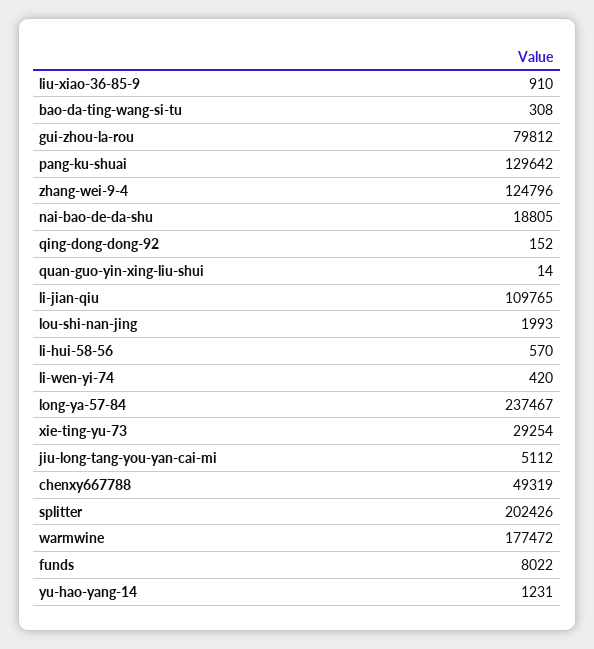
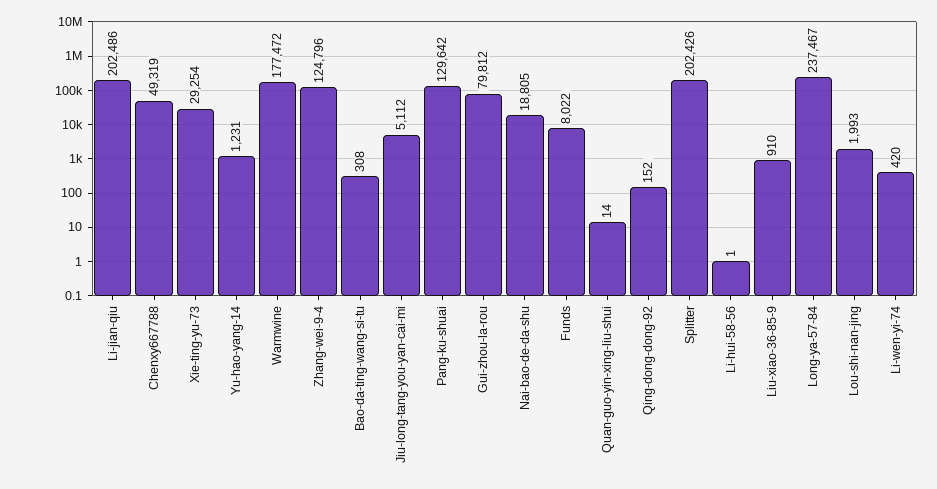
li-jian-qiu: 109765 -> 202486
li-hui-58-56: 570 -> 1

